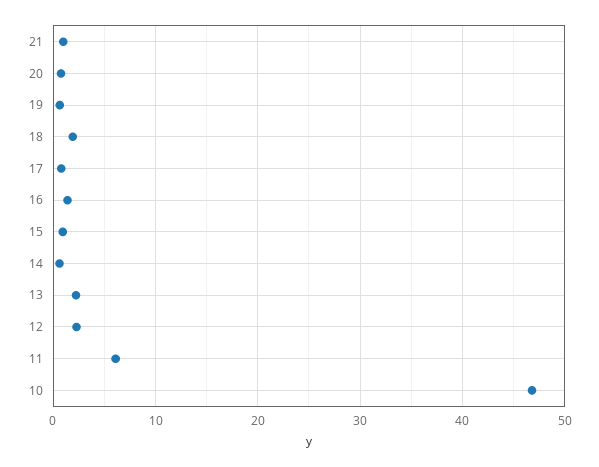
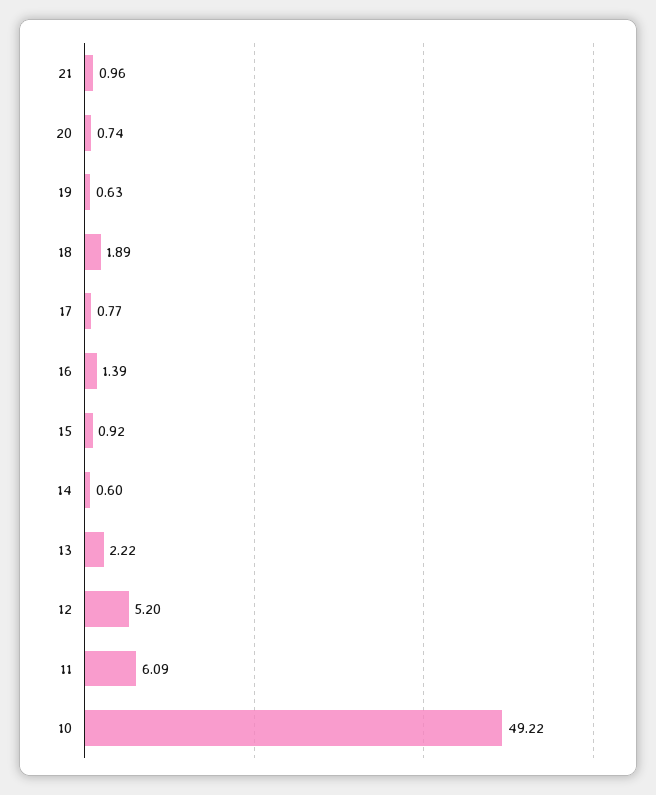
12: 2 -> 5.2
10: 47 -> 49.22

